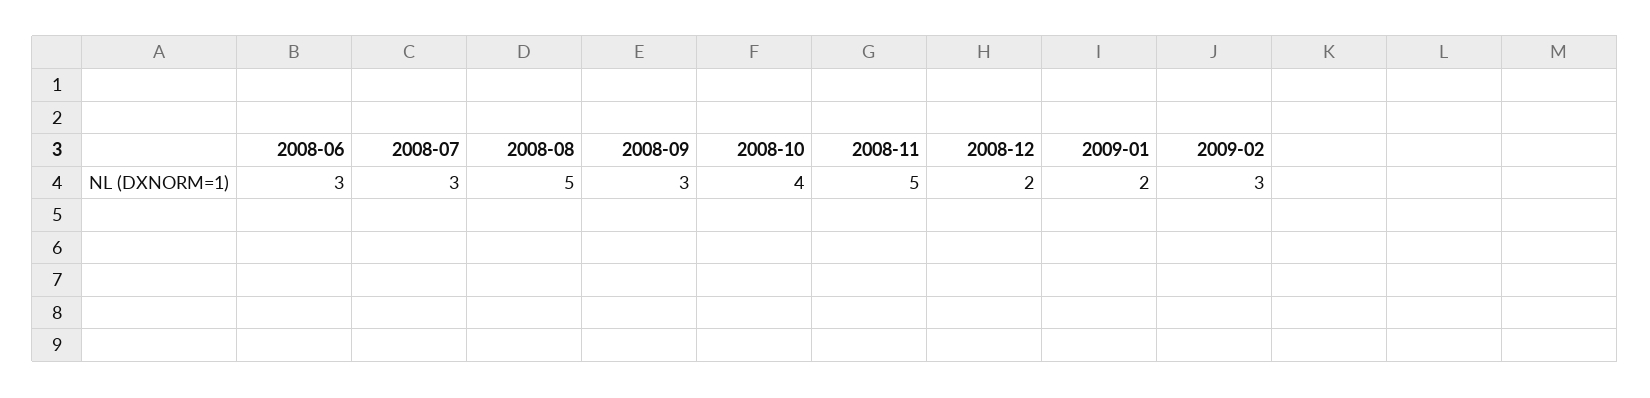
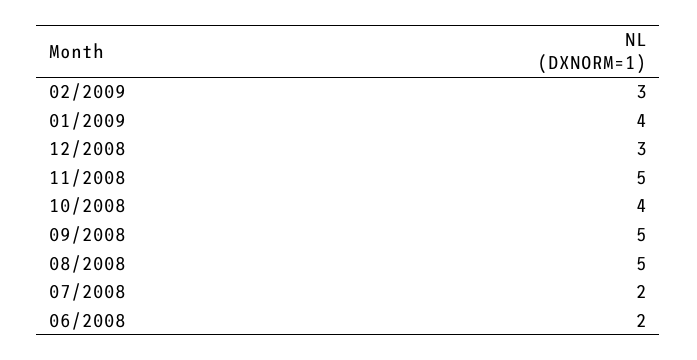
2008-06: 3 -> 2
2008-07: 3 -> 2
2008-09: 3 -> 5
2008-12: 2 -> 3
2009-01: 2 -> 4

